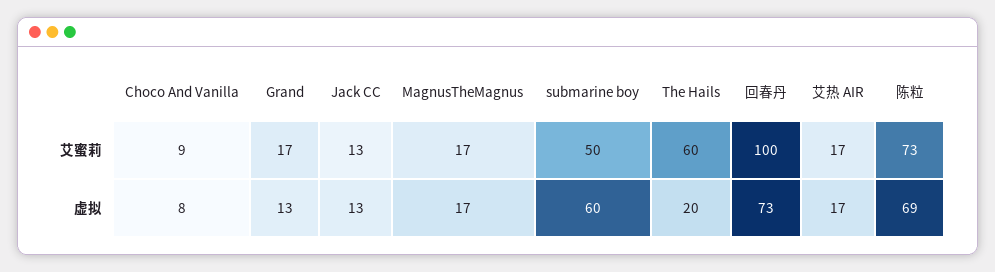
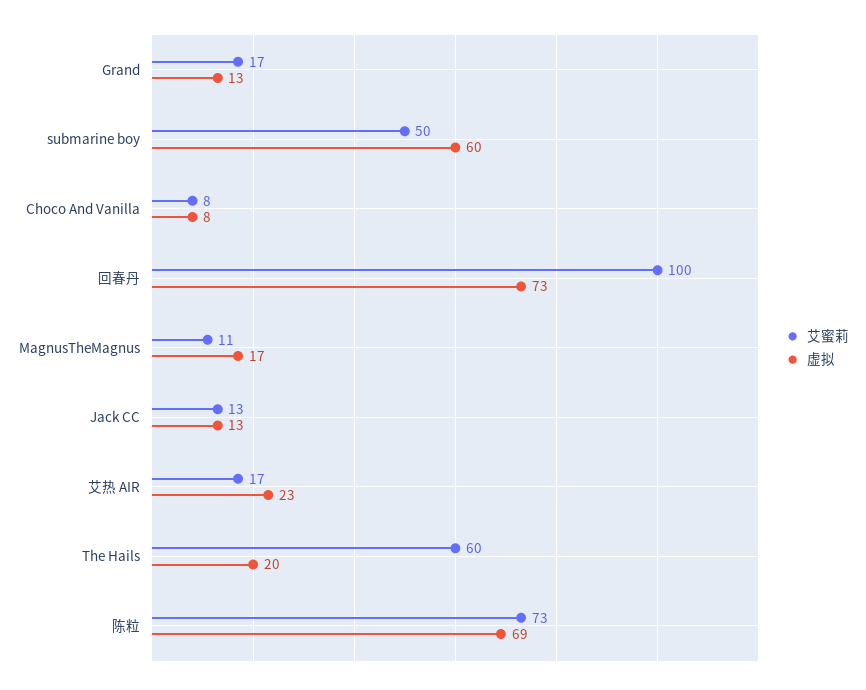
艾蜜莉, Choco And Vanilla: 9 -> 8
艾蜜莉, MagnusTheMagnus: 17 -> 11
虚拟, 艾热 AIR: 17 -> 23

